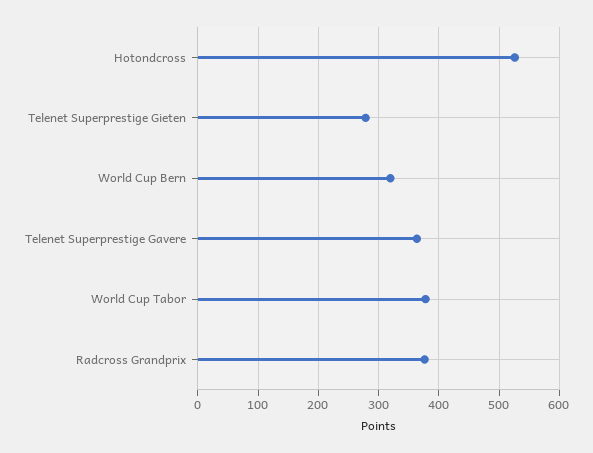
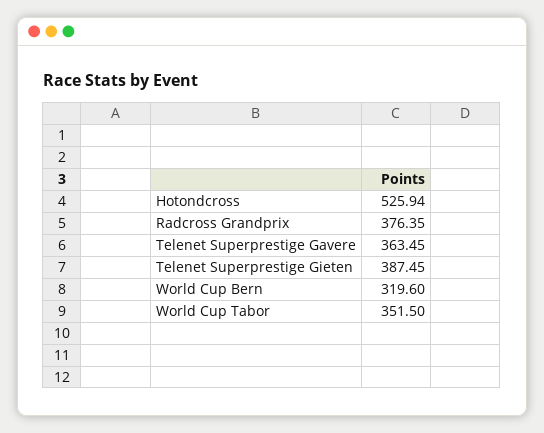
Telenet Superprestige Gieten: 280 -> 387.45
World Cup Tabor: 380 -> 351.5

